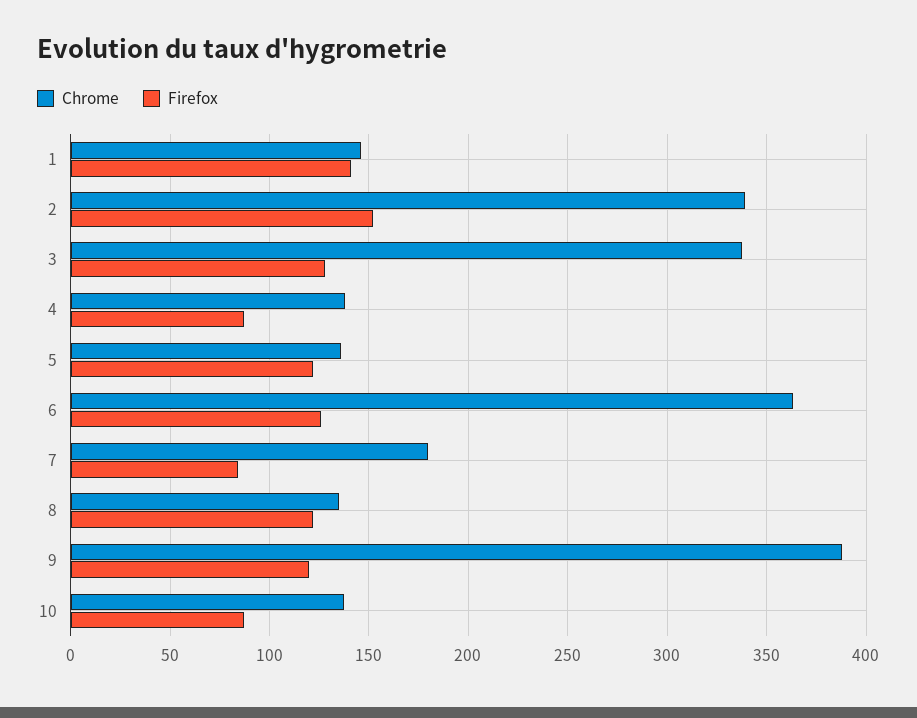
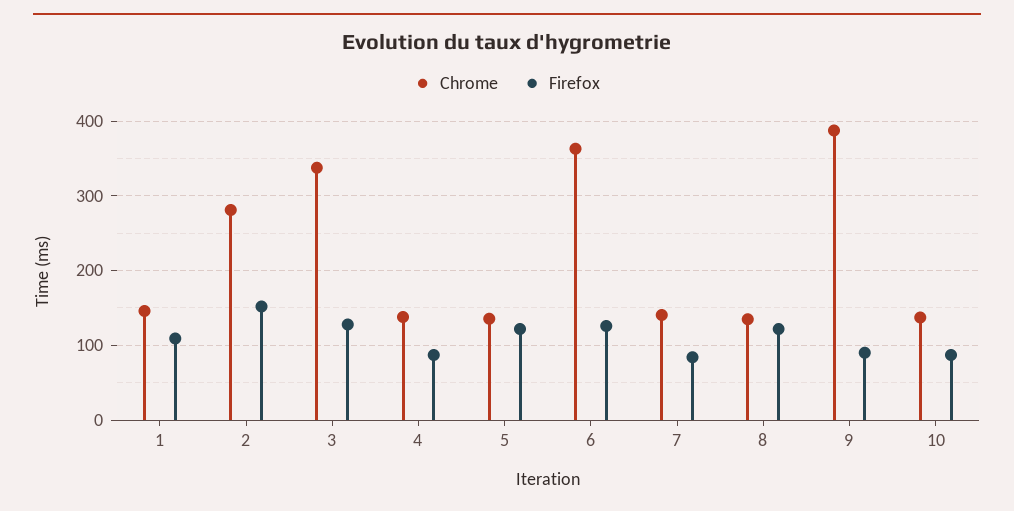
Firefox, 1: 140 -> 110
Chrome, 2: 340 -> 280
Chrome, 7: 180 -> 140
Firefox, 9: 120 -> 90

